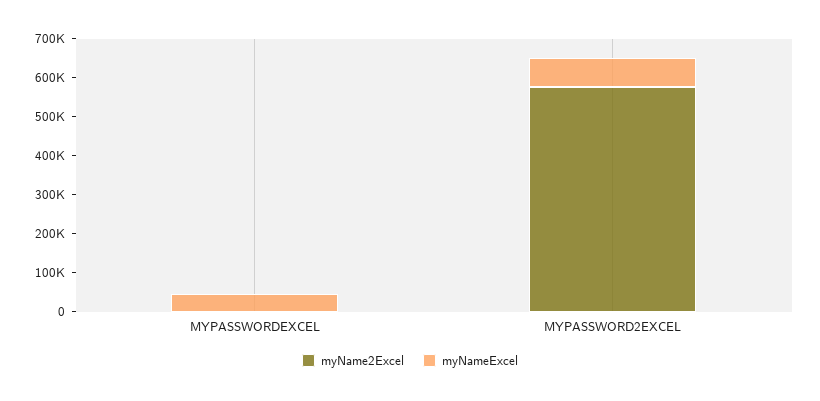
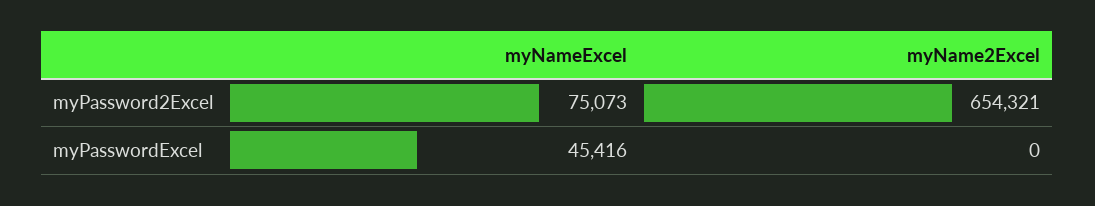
myName2Excel, MYPASSWORD2EXCEL: 575000 -> 654321

